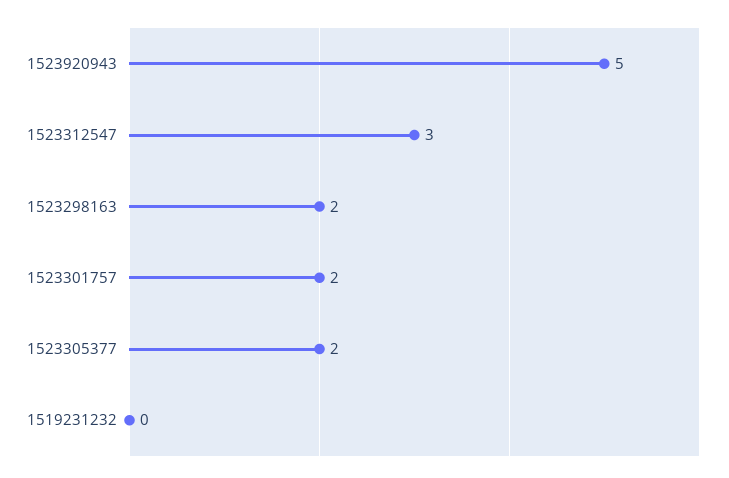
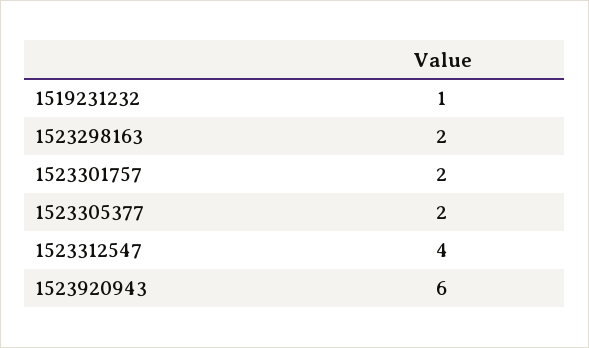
1523920943: 5 -> 6
1523312547: 3 -> 4
1519231232: 0 -> 1

